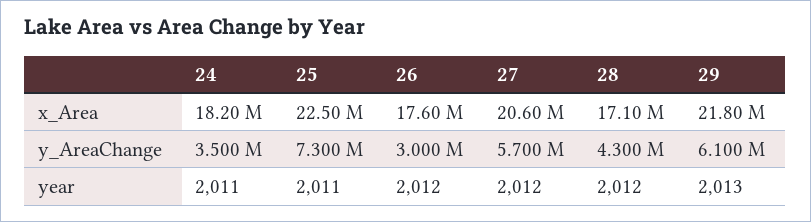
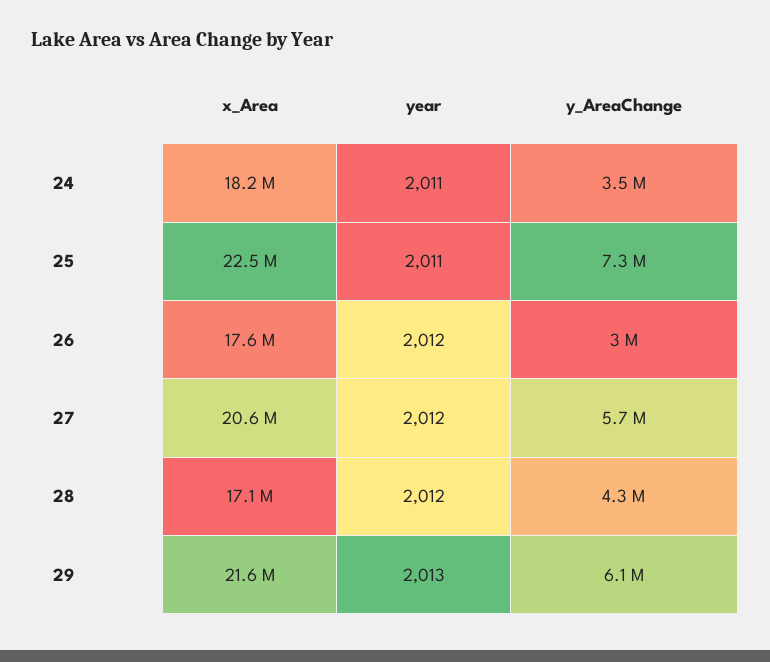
29, x_Area: 21800000 -> 21600000

